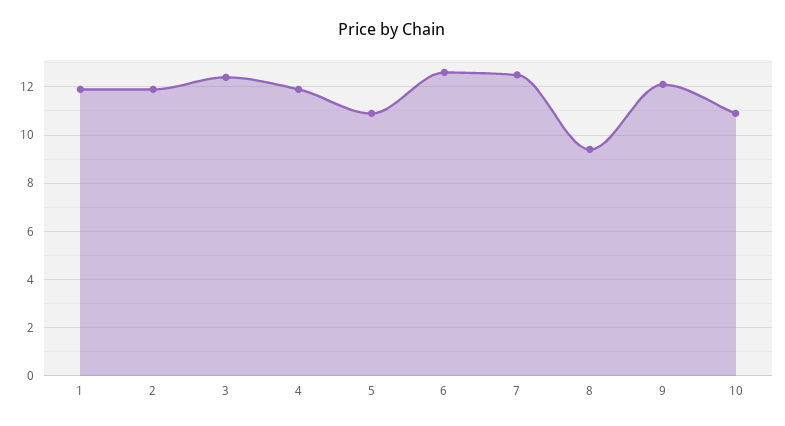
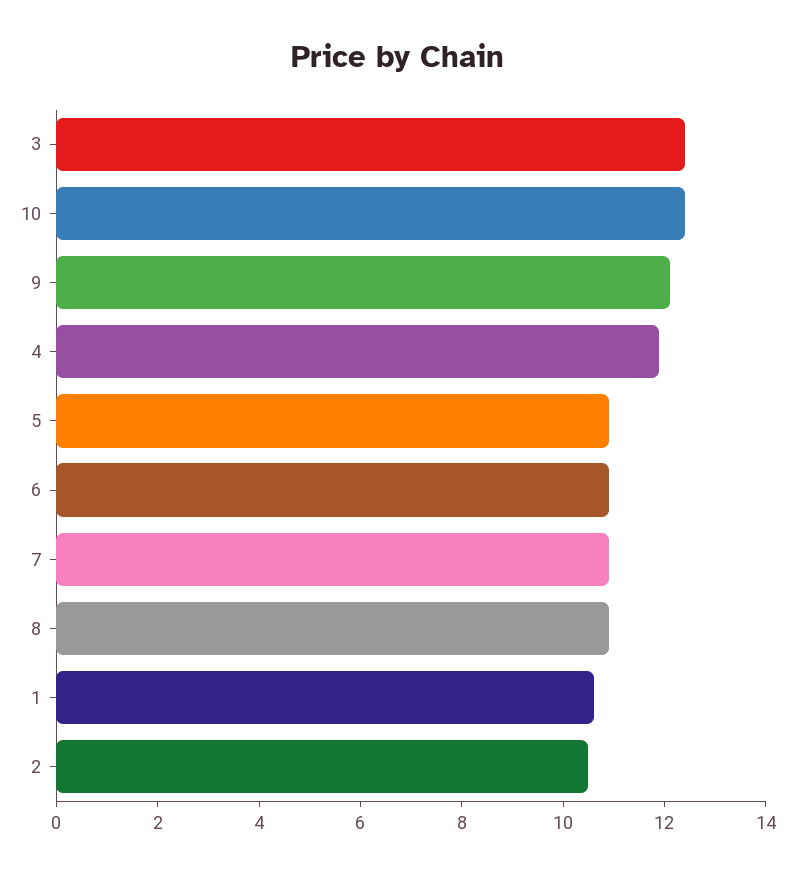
1: 12 -> 10.5
2: 12 -> 10.5
6: 12.5 -> 11
7: 12.5 -> 11
8: 9.5 -> 11
10: 11 -> 12.5

